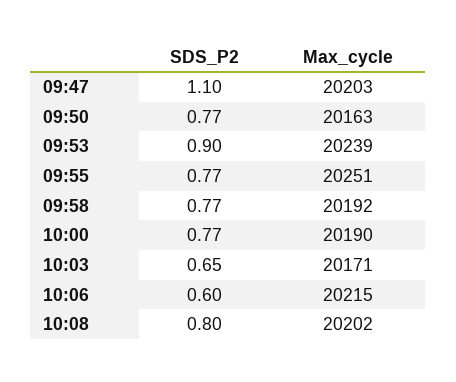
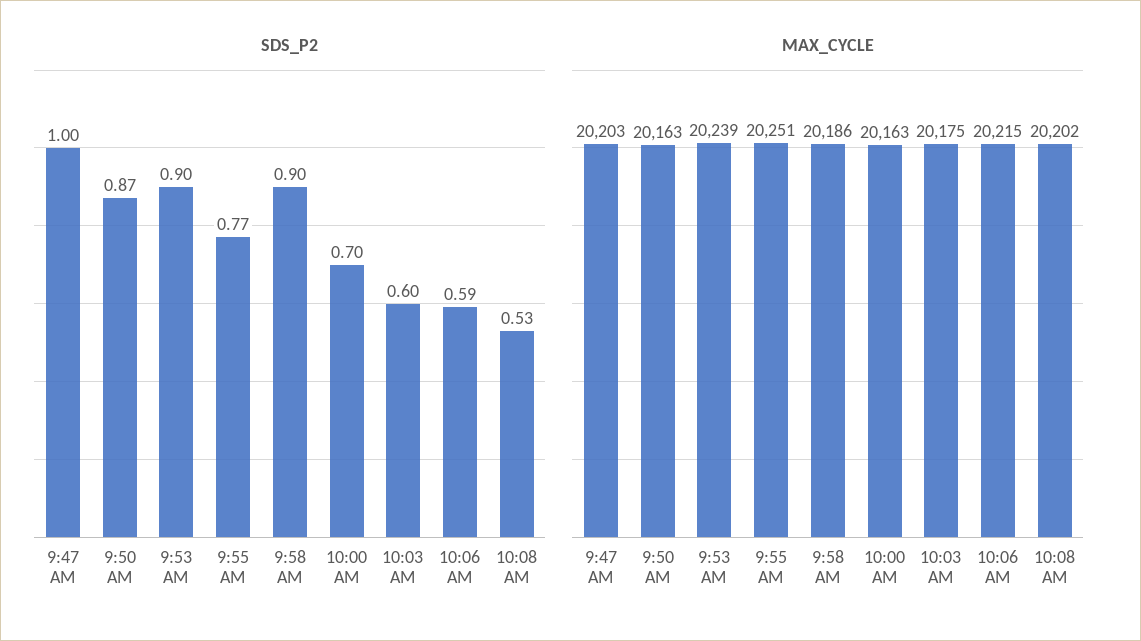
SDS_P2, 09:47: 1.1 -> 1
SDS_P2, 09:50: 0.77 -> 0.87
SDS_P2, 09:58: 0.77 -> 0.9
Max_cycle, 09:58: 20192 -> 20186
SDS_P2, 10:00: 0.77 -> 0.7
Max_cycle, 10:00: 20190 -> 20163
SDS_P2, 10:03: 0.65 -> 0.6
Max_cycle, 10:03: 20171 -> 20175
SDS_P2, 10:06: 0.6 -> 0.59
SDS_P2, 10:08: 0.8 -> 0.53

